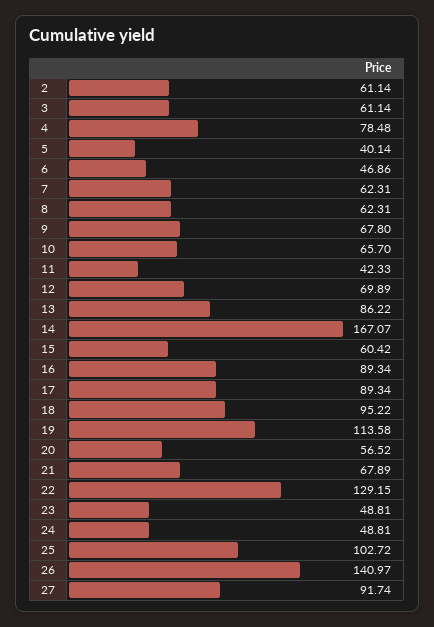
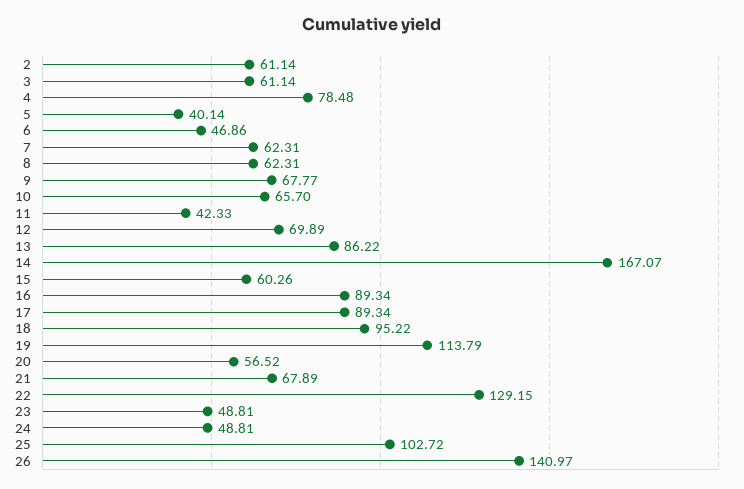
9: 67.8 -> 67.77
15: 60.42 -> 60.26
19: 113.58 -> 113.79
27: 91.74 -> none

